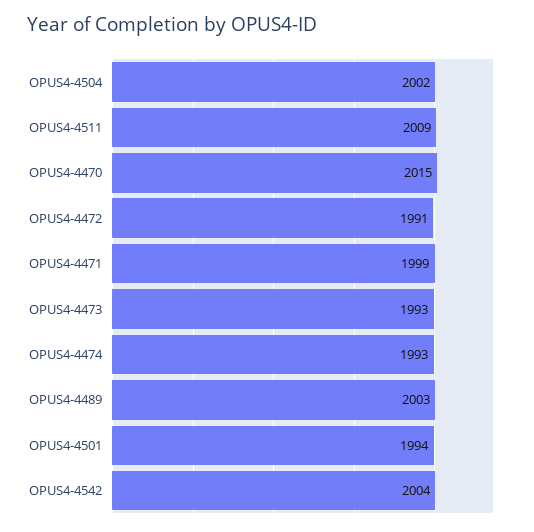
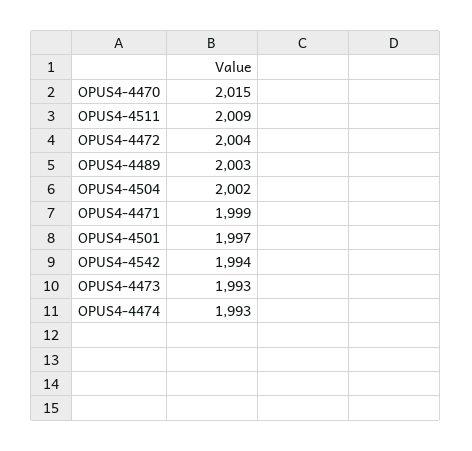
OPUS4-4472: 1991 -> 2004
OPUS4-4501: 1994 -> 1997
OPUS4-4542: 2004 -> 1994

